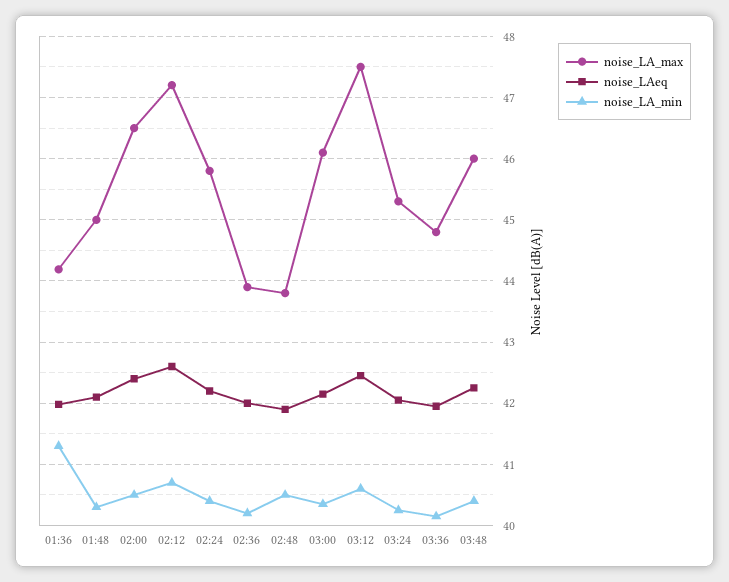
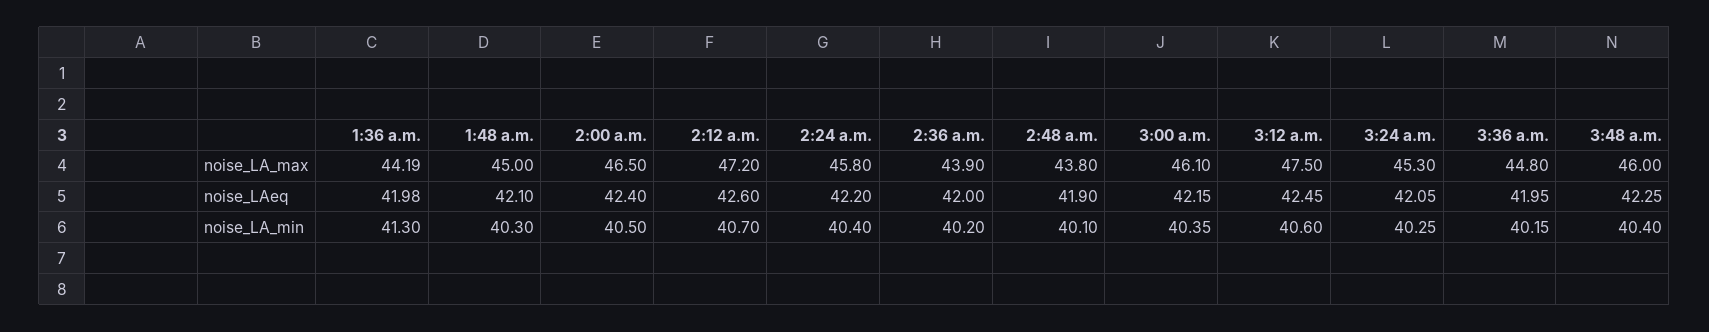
noise_LA_min, 02:48: 40.5 -> 40.1

